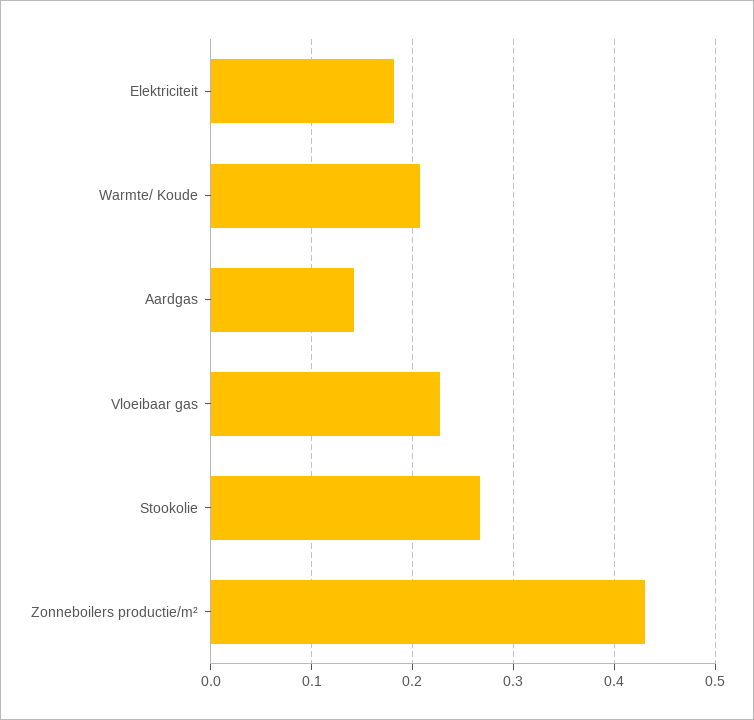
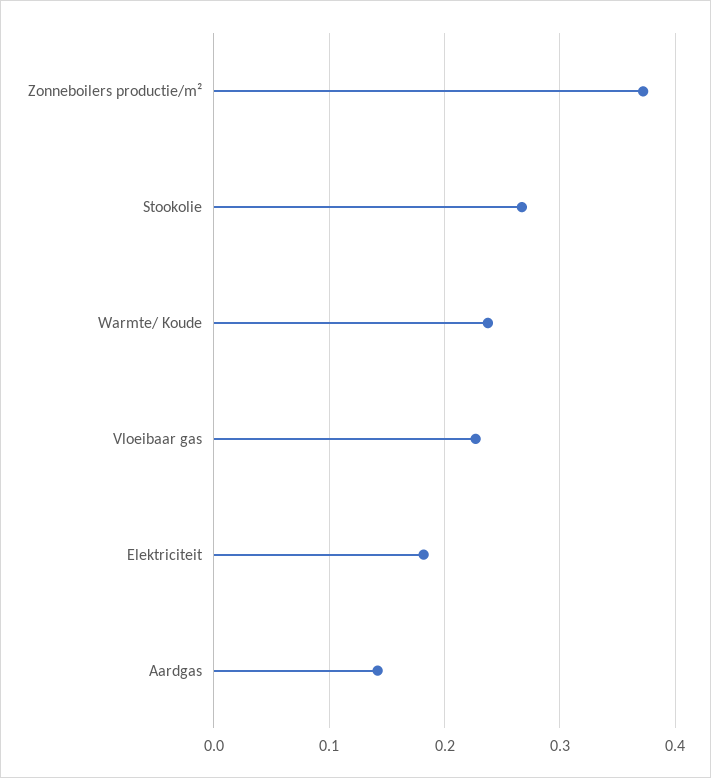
Warmte/ Koude: 0.21 -> 0.24
Zonneboilers productie/m²: 0.43 -> 0.37

